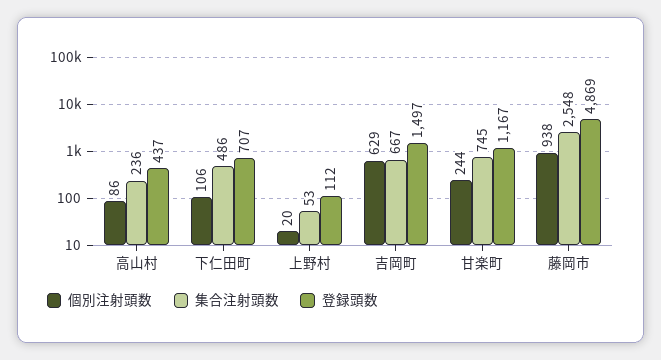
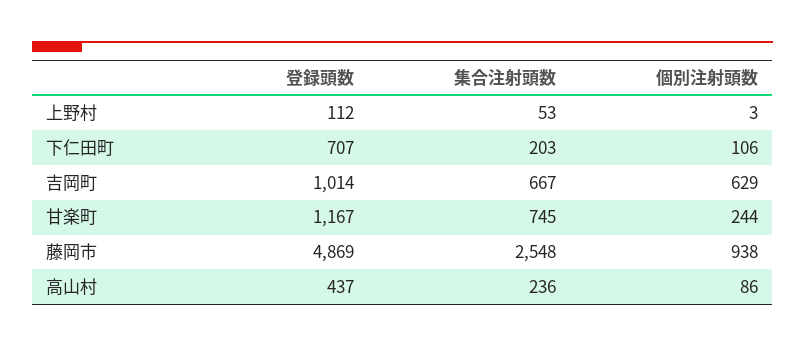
集合注射頭数, 下仁田町: 486 -> 203
個別注射頭数, 上野村: 20 -> 3
登録頭数, 吉岡町: 1497 -> 1014

